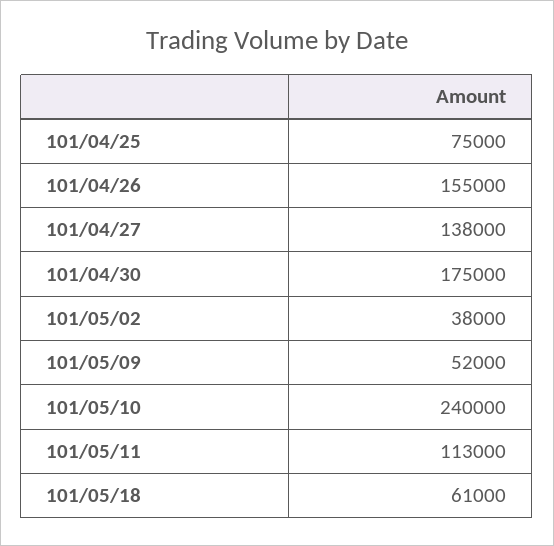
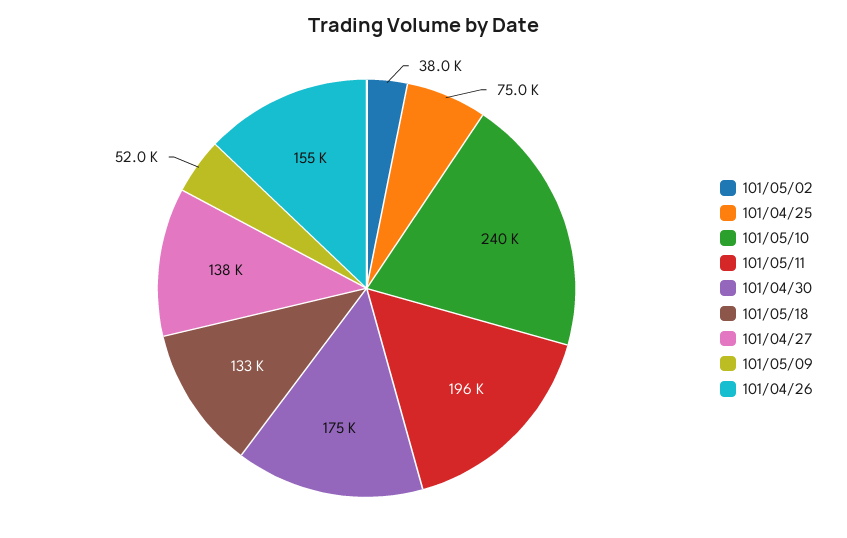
101/05/11: 113000 -> 196000
101/05/18: 61000 -> 133000

